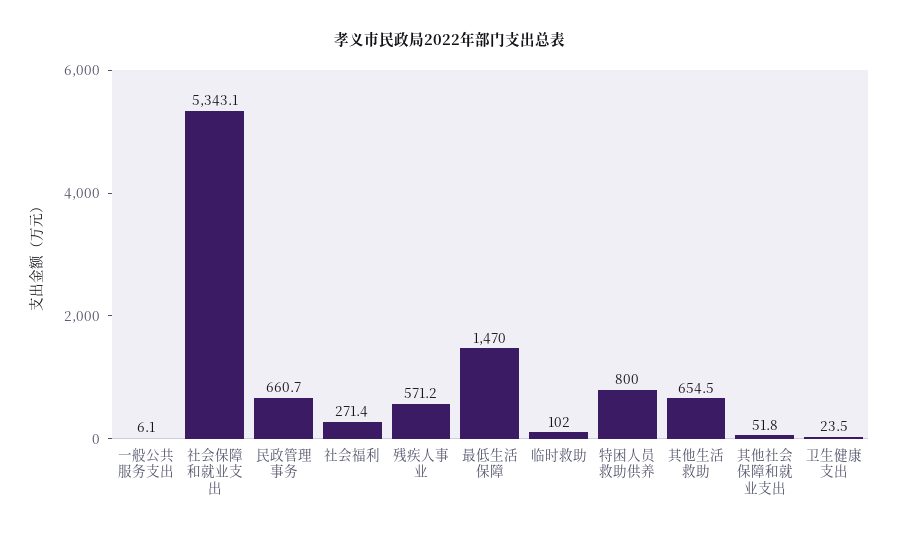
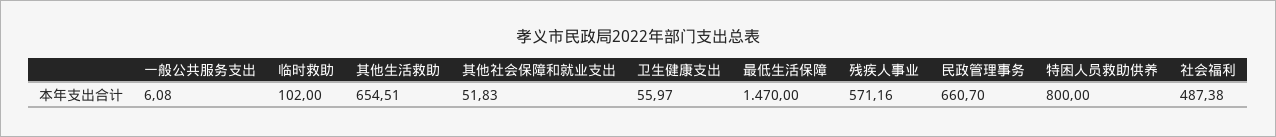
社会保障和就业支出: 5343.1 -> none
社会福利: 271.4 -> 487.38
卫生健康支出: 23.5 -> 55.97

